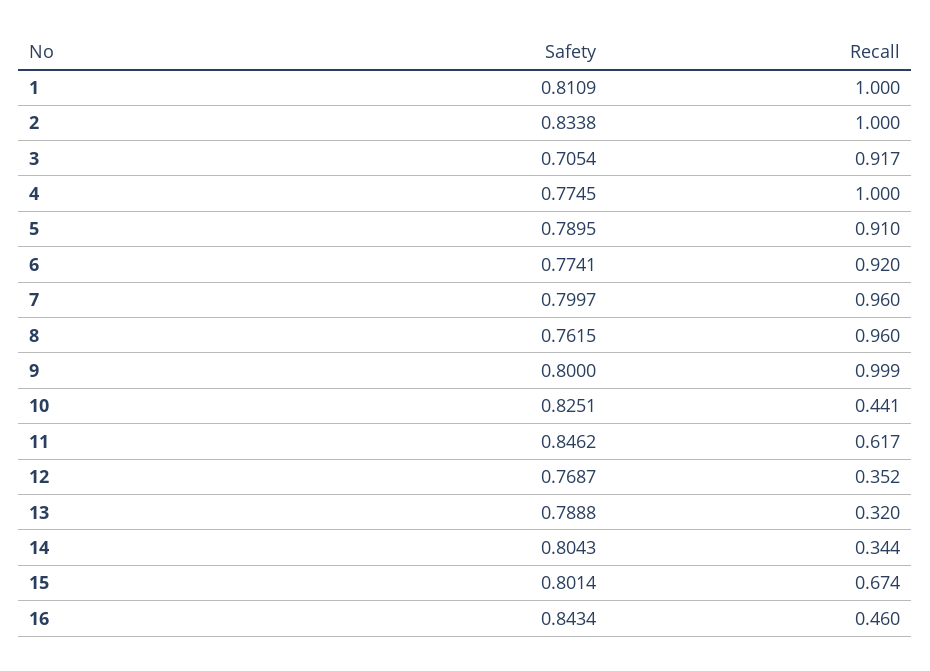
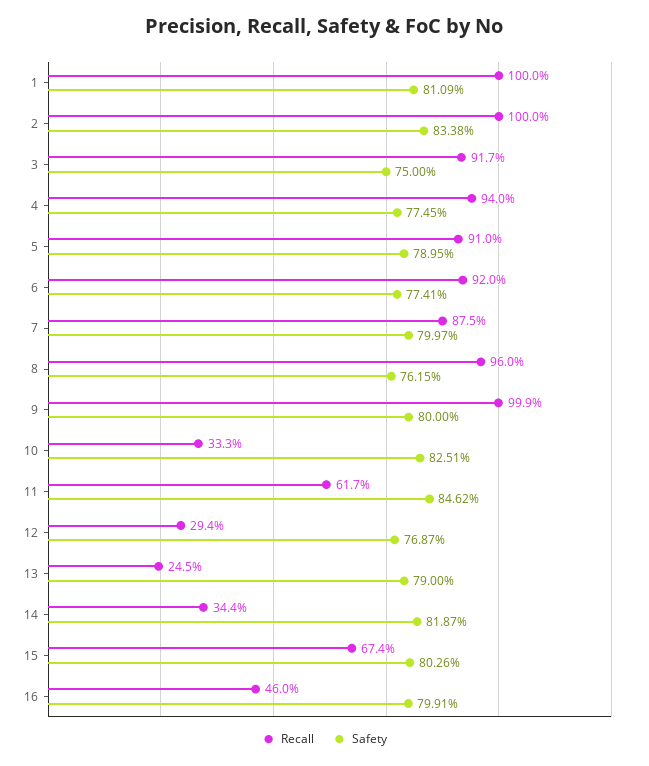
Safety, 3: 0.7054 -> 0.75
Recall, 4: 1 -> 0.94
Recall, 7: 0.96 -> 0.875
Recall, 10: 0.441 -> 0.333
Recall, 12: 0.352 -> 0.294
Safety, 13: 0.7888 -> 0.79
Recall, 13: 0.32 -> 0.245
Safety, 14: 0.8043 -> 0.8187
Safety, 15: 0.8014 -> 0.8026
Safety, 16: 0.8434 -> 0.7991

